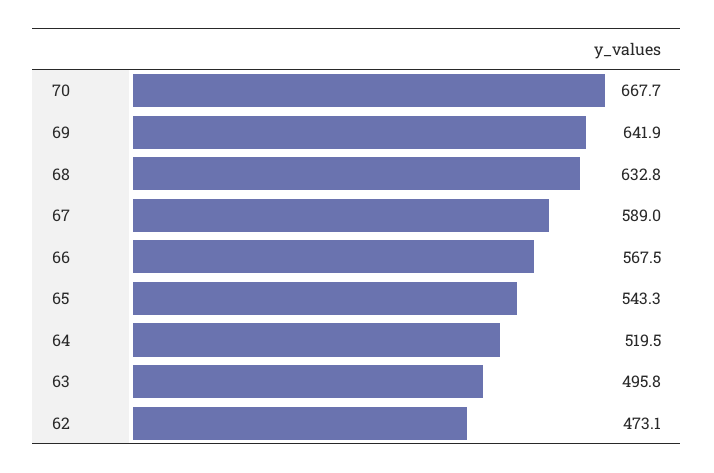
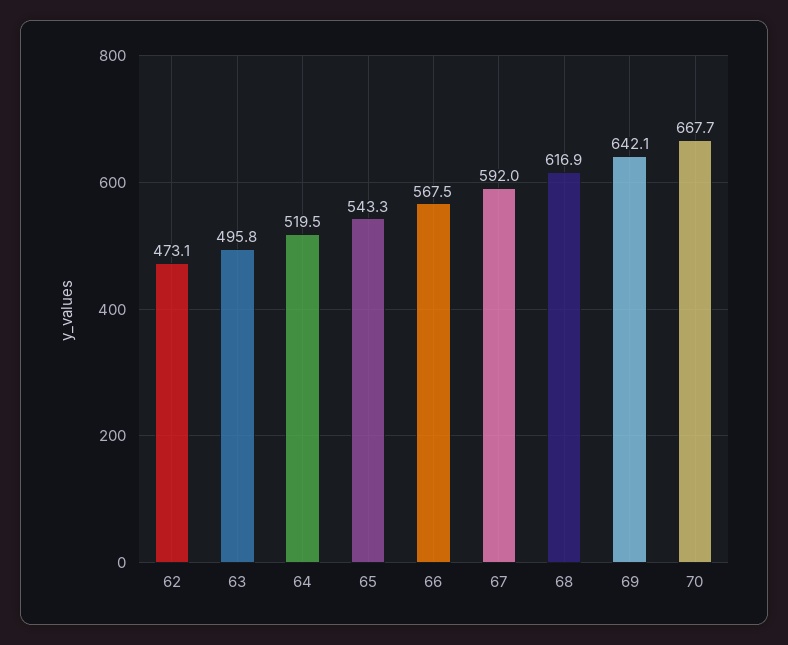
69: 641.9 -> 642.1
68: 632.8 -> 616.9
67: 589 -> 592

